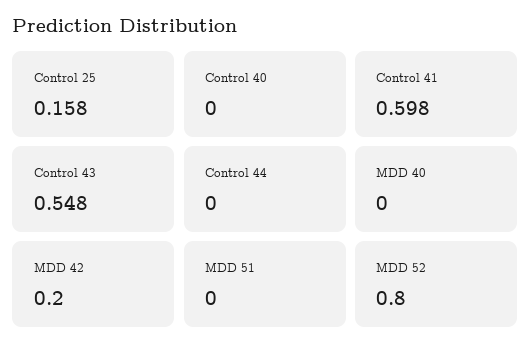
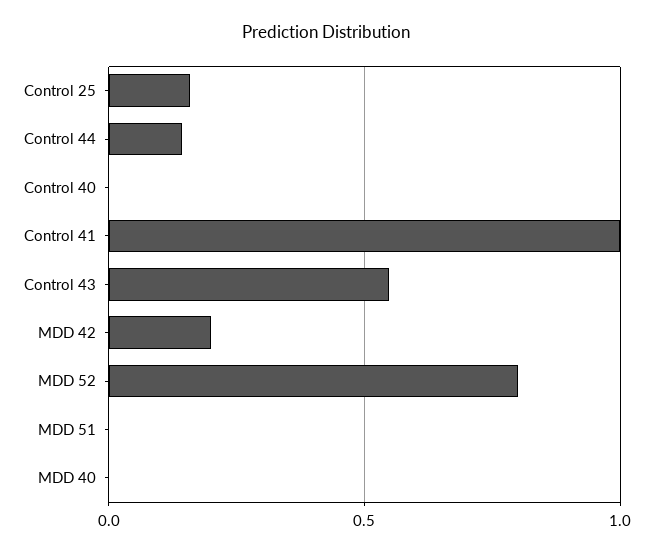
Control 41: 0.598 -> 1
Control 44: 0 -> 0.15

